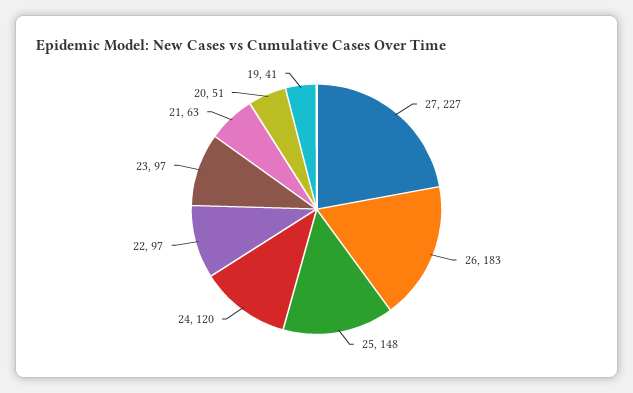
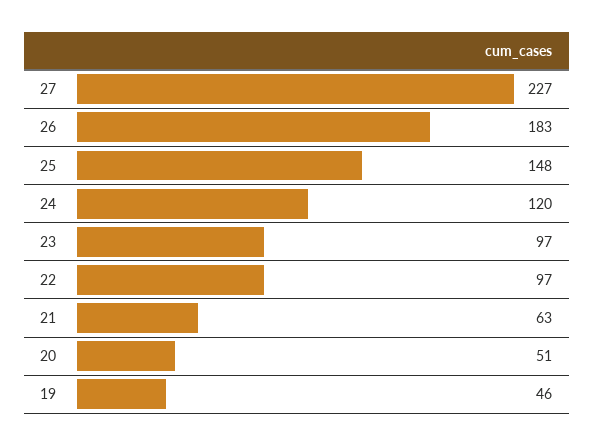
19: 41 -> 46

